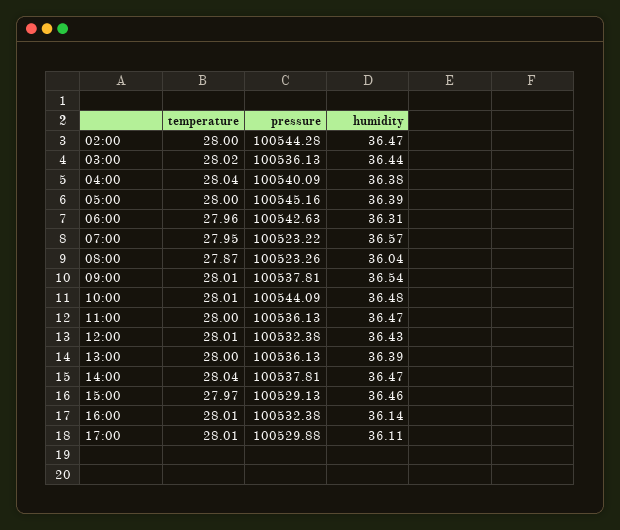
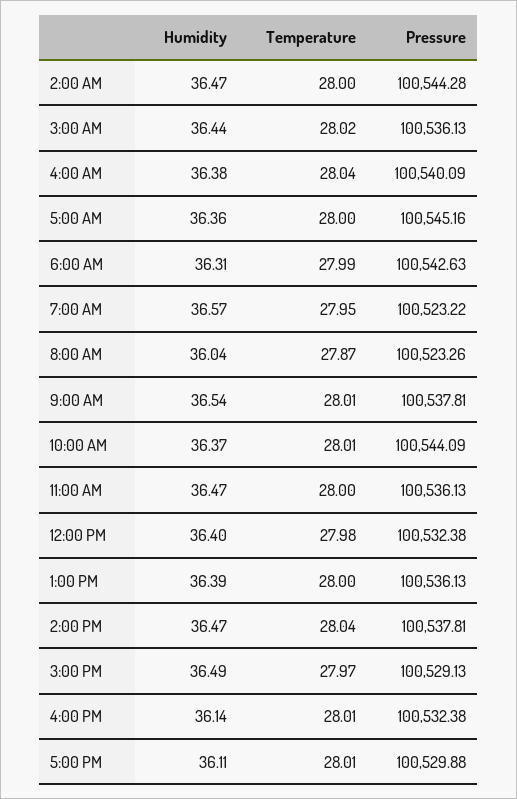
humidity, 05:00: 36.39 -> 36.36
temperature, 06:00: 27.96 -> 27.99
humidity, 10:00: 36.48 -> 36.37
temperature, 12:00: 28.01 -> 27.98
humidity, 12:00: 36.43 -> 36.4
humidity, 15:00: 36.46 -> 36.49

